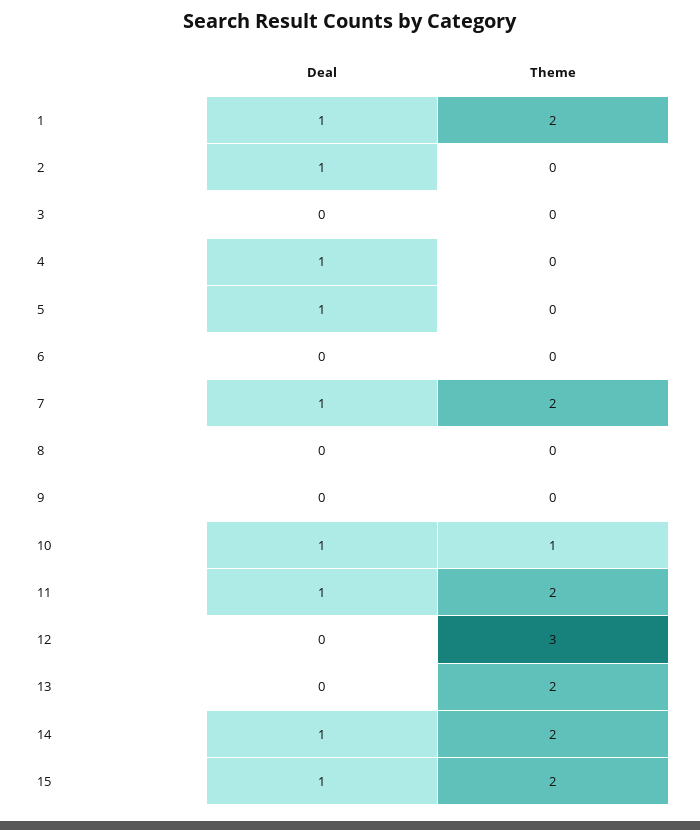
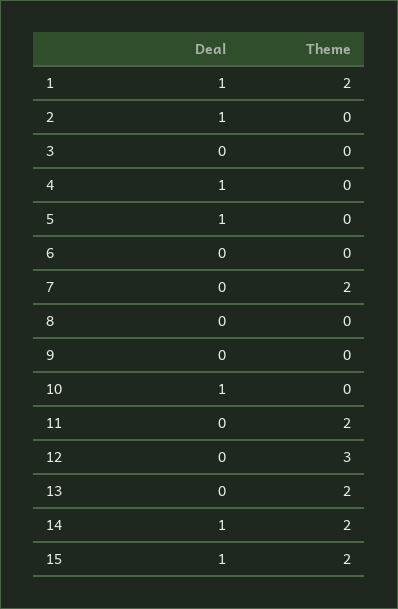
Deal, 7: 1 -> 0
Theme, 10: 1 -> 0
Deal, 11: 1 -> 0

